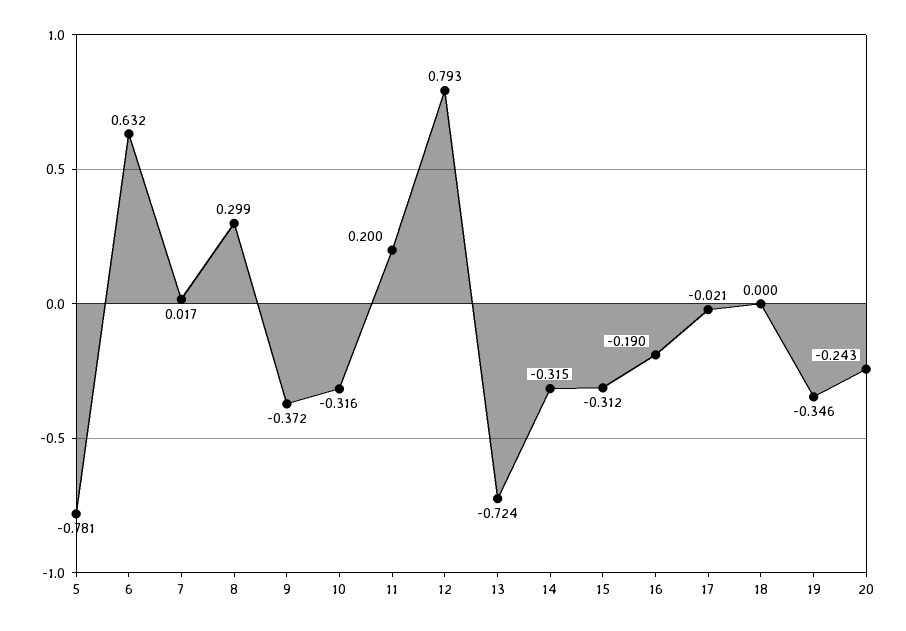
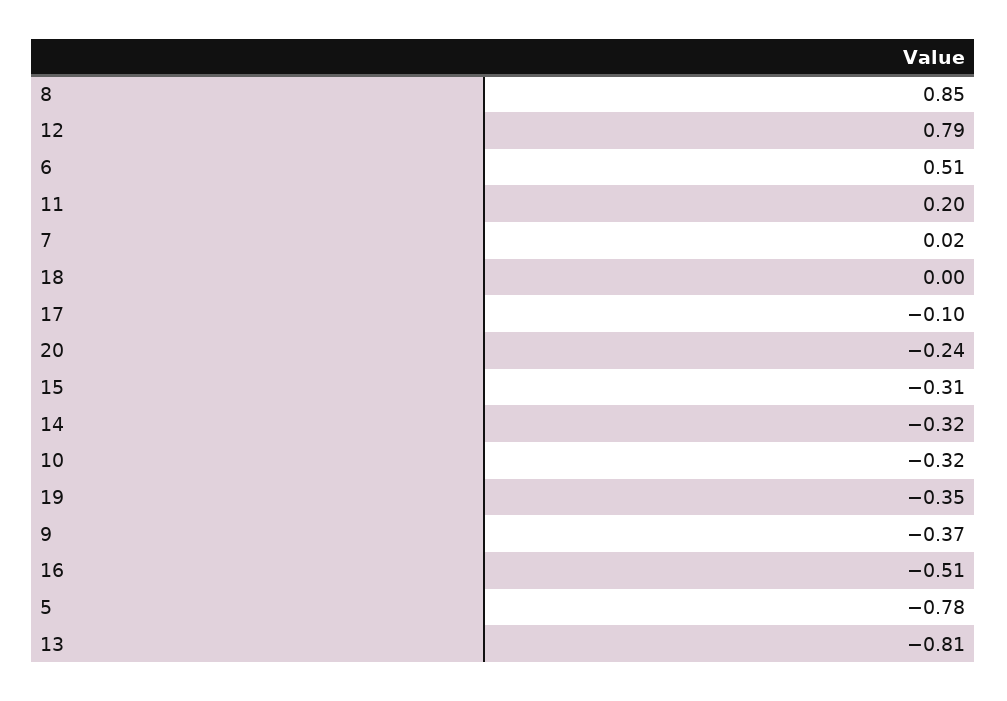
6: 0.632 -> 0.51
8: 0.299 -> 0.85
13: -0.724 -> -0.81
16: -0.19 -> -0.51
17: -0.021 -> -0.1

